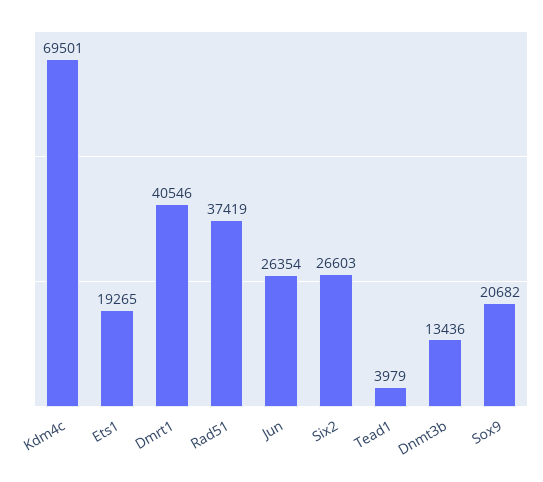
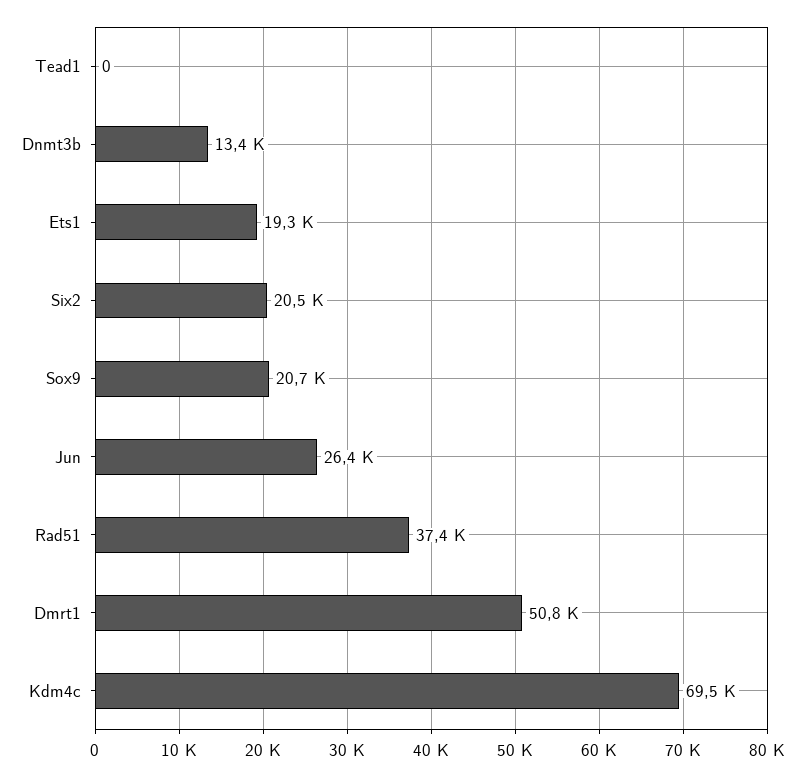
Dmrt1: 40546 -> 50800
Six2: 26603 -> 20500
Tead1: 3979 -> 0

